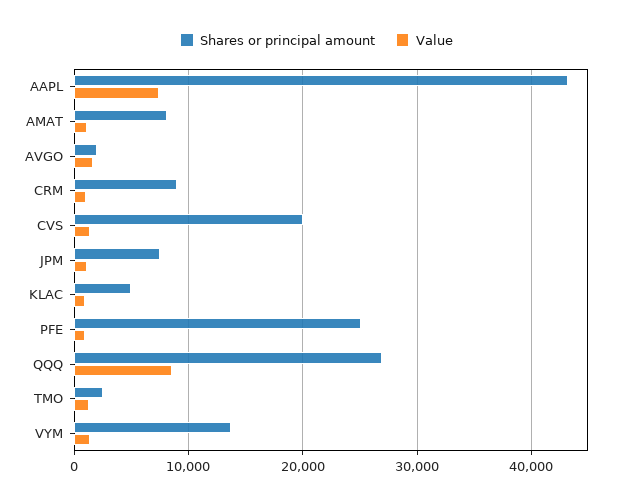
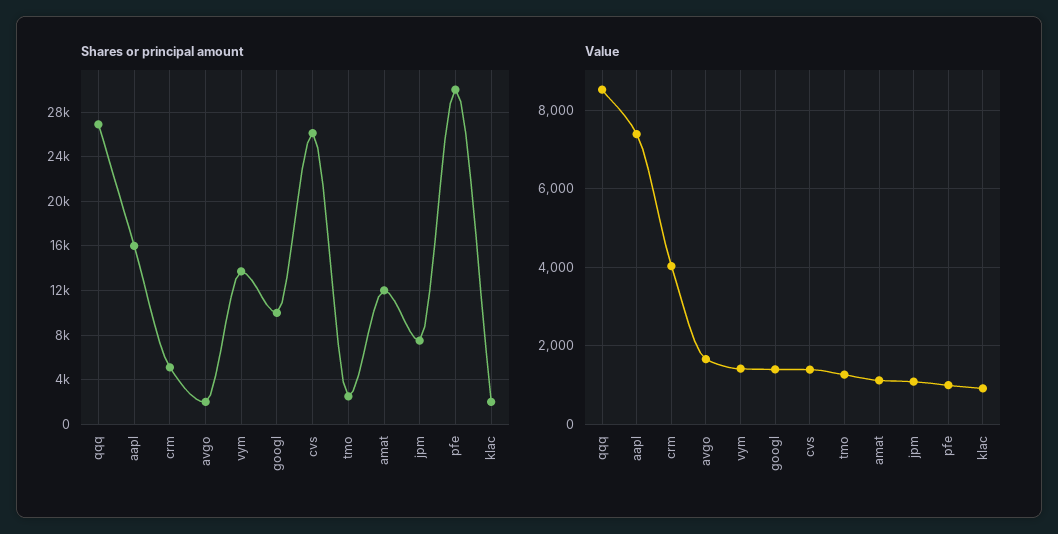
Shares or principal amount, AAPL: 43000 -> 16000
Shares or principal amount, AMAT: 8000 -> 12000
Shares or principal amount, CRM: 9000 -> 5000
Value, CRM: 1000 -> 4000
Shares or principal amount, CVS: 20000 -> 26000
Shares or principal amount, KLAC: 5000 -> 2000
Shares or principal amount, PFE: 25000 -> 30000
Shares or principal amount, googl: none -> 10000
Value, googl: none -> 1400

